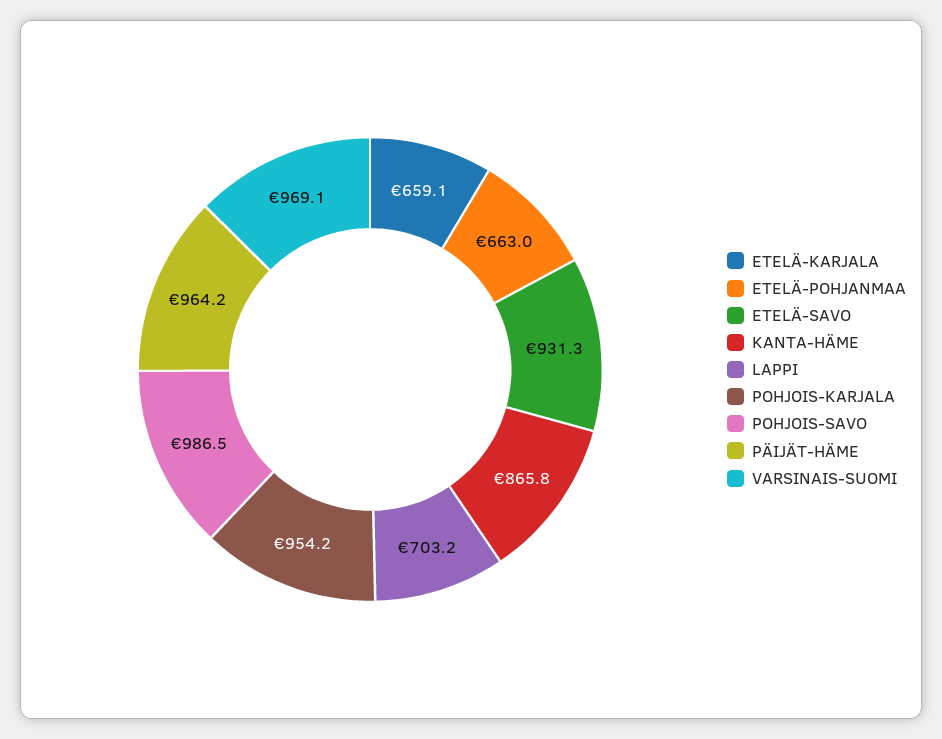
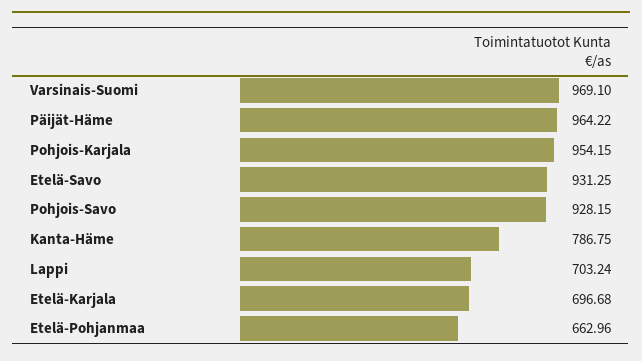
ETELÄ-KARJALA: 659.1 -> 696.68
KANTA-HÄME: 865.8 -> 786.75
POHJOIS-SAVO: 986.5 -> 928.15

